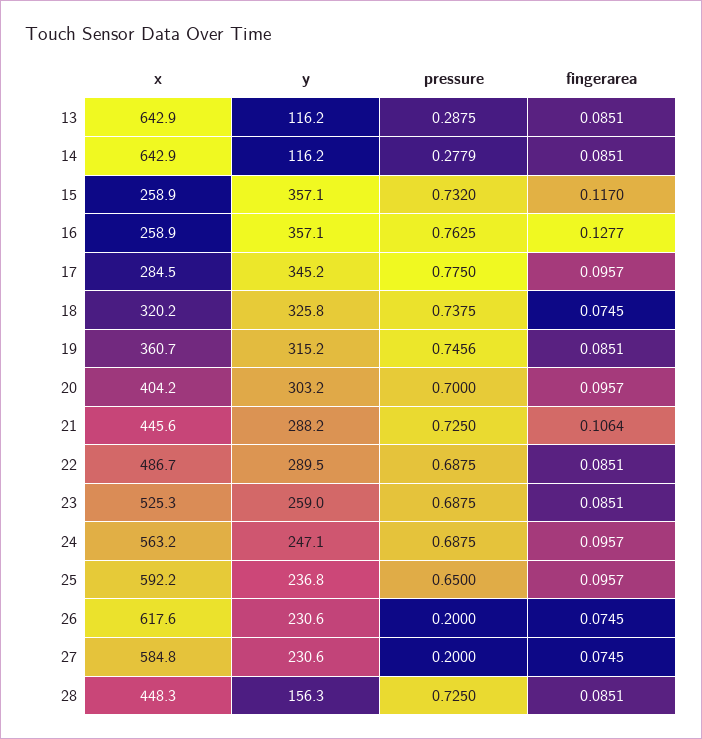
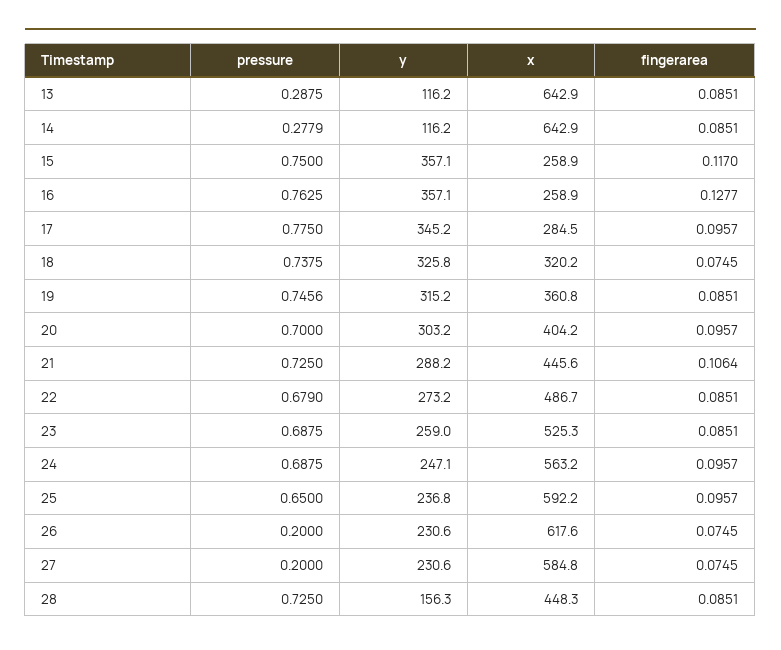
pressure, 15: 0.732 -> 0.75
x, 19: 360.7 -> 360.8
y, 22: 289.5 -> 273.2
pressure, 22: 0.6875 -> 0.679

